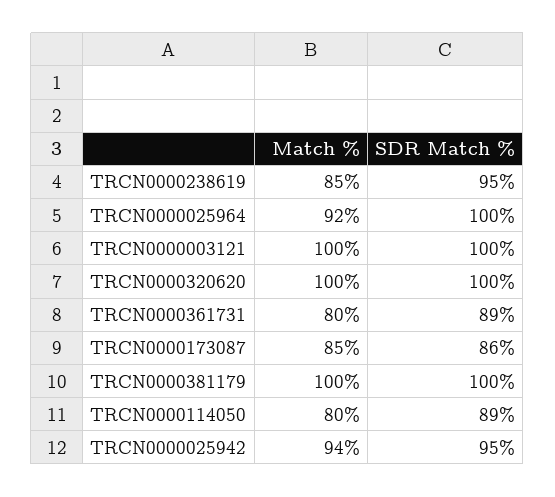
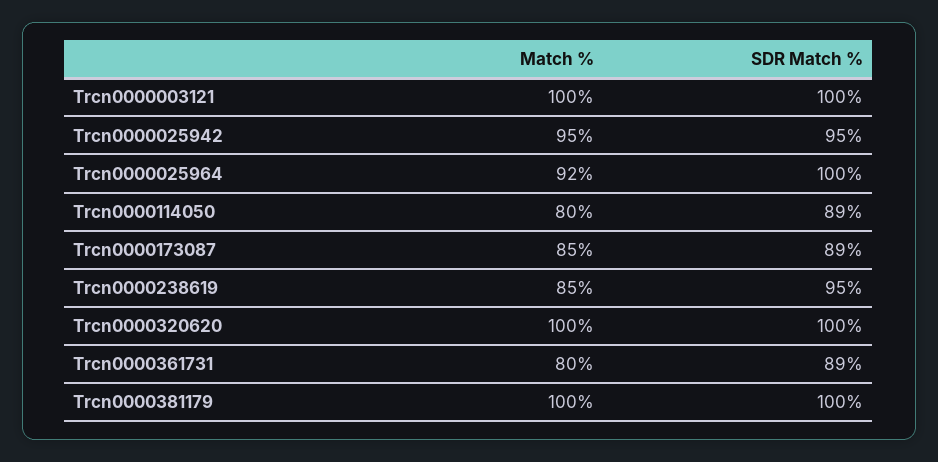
SDR Match %, TRCN0000173087: 86 -> 89
Match %, TRCN0000025942: 94 -> 95

